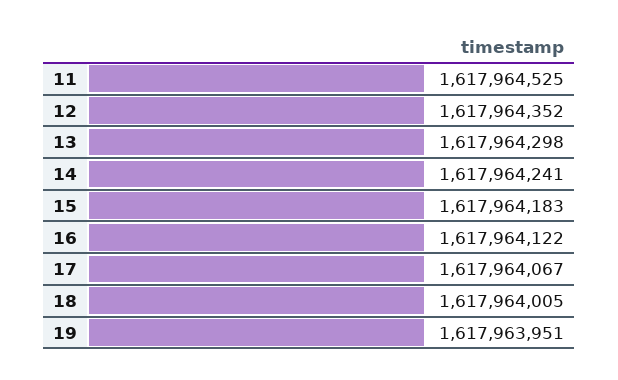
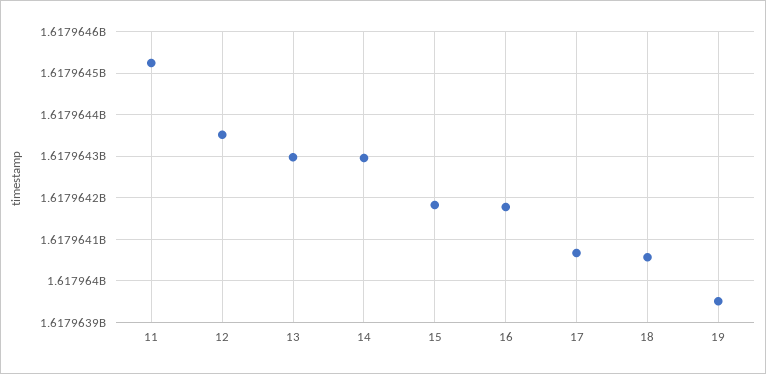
14: 1617964241 -> 1617964300
16: 1617964122 -> 1617964180
18: 1617964005 -> 1617964060

